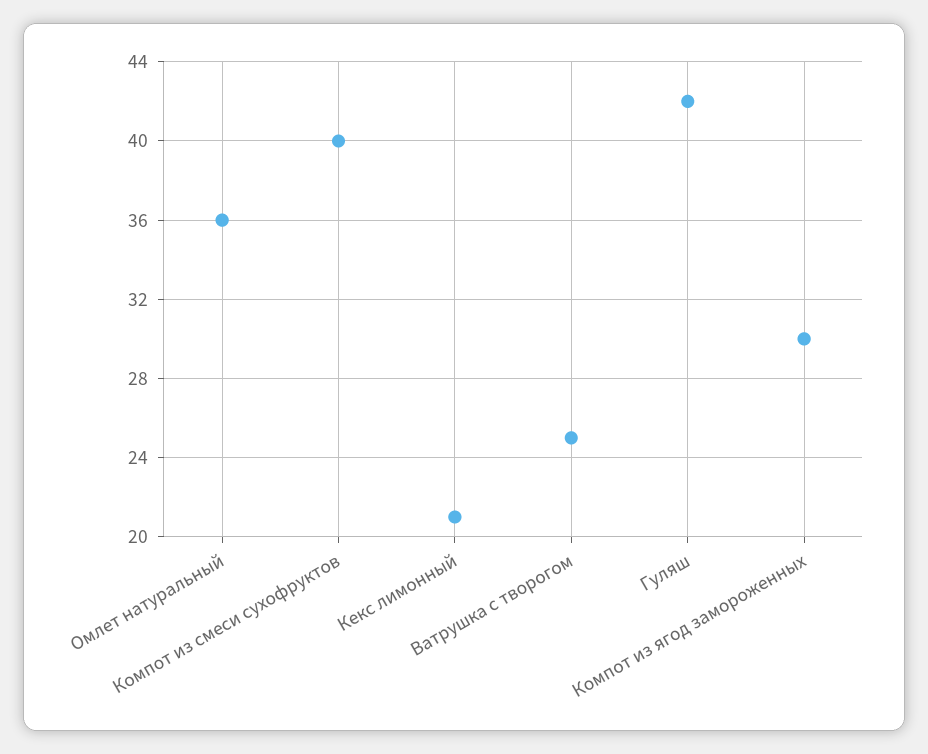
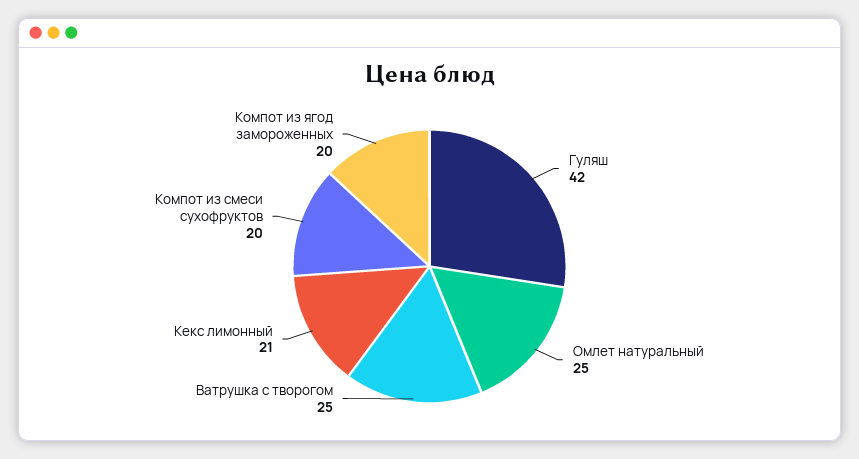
Омлет натуральный: 36 -> 25
Компот из смеси сухофруктов: 40 -> 20
Компот из ягод замороженных: 30 -> 20

